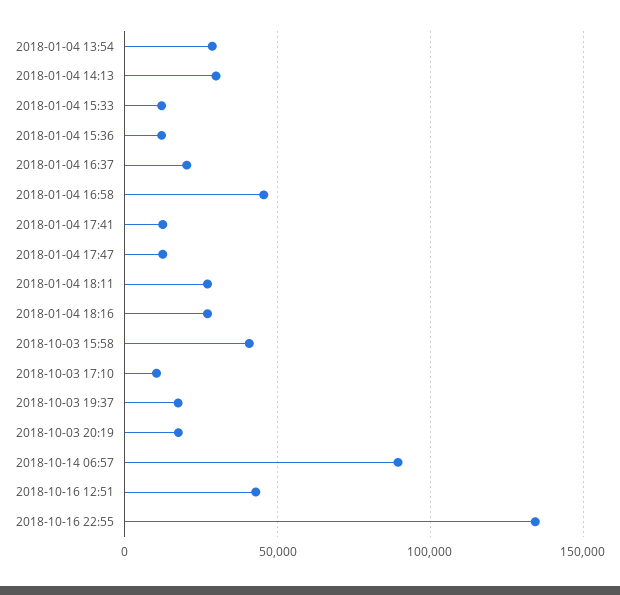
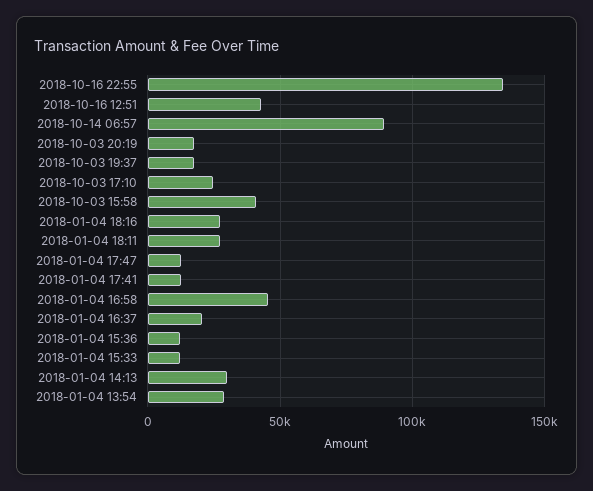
2018-10-03 17:10: 10000 -> 25000

